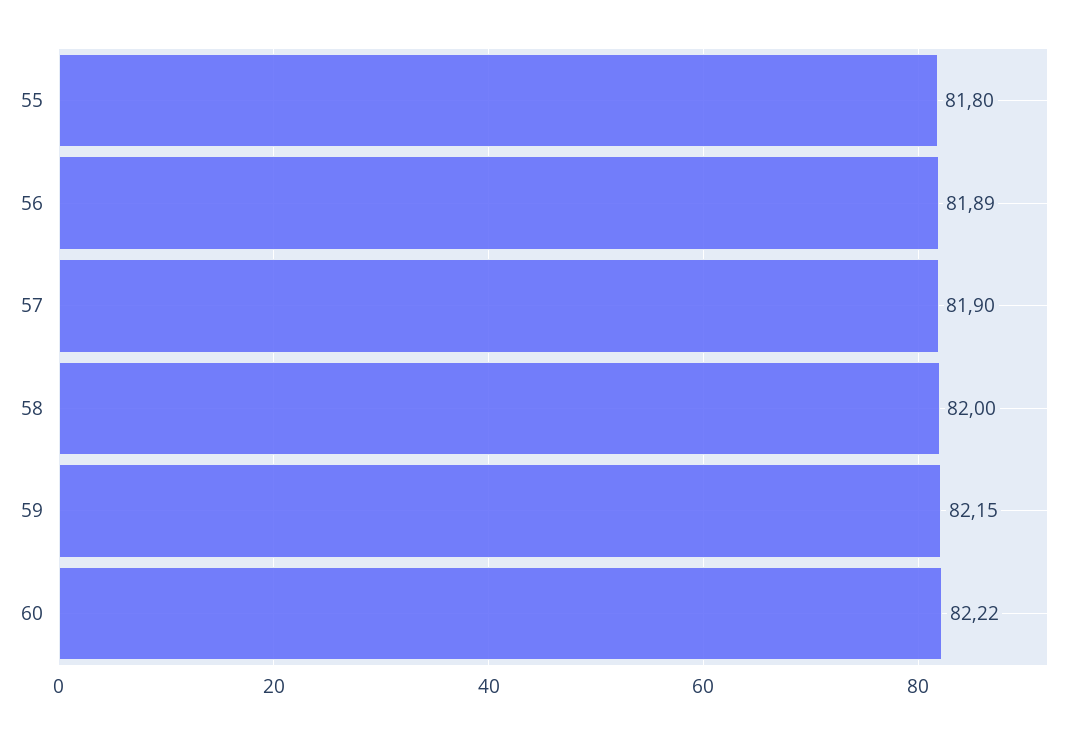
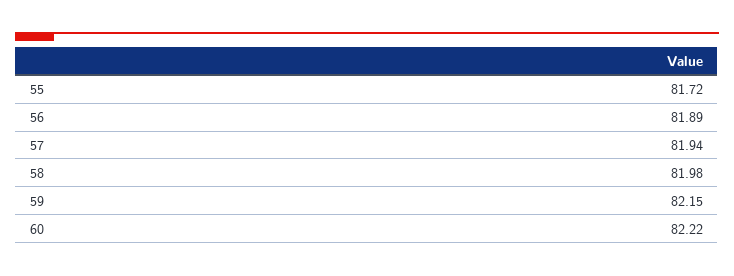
55: 81.8 -> 81.72
57: 81.9 -> 81.94
58: 82 -> 81.98

